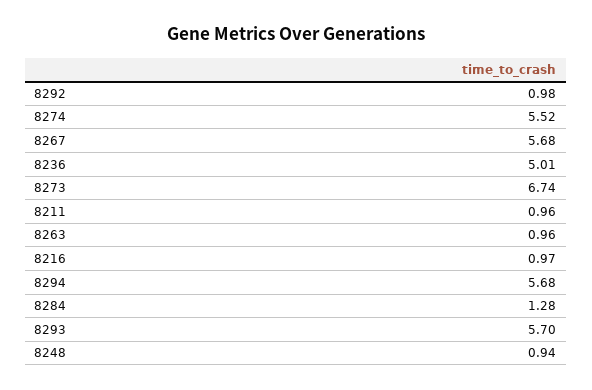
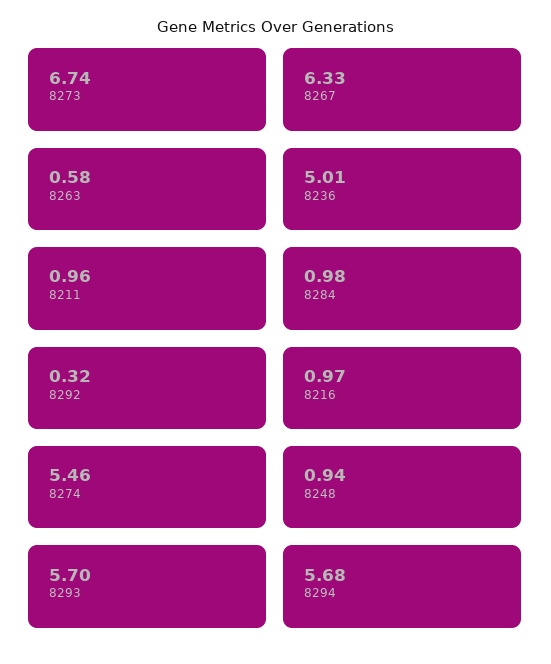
8292: 0.98 -> 0.32
8274: 5.52 -> 5.46
8267: 5.68 -> 6.33
8263: 0.96 -> 0.58
8284: 1.28 -> 0.98

